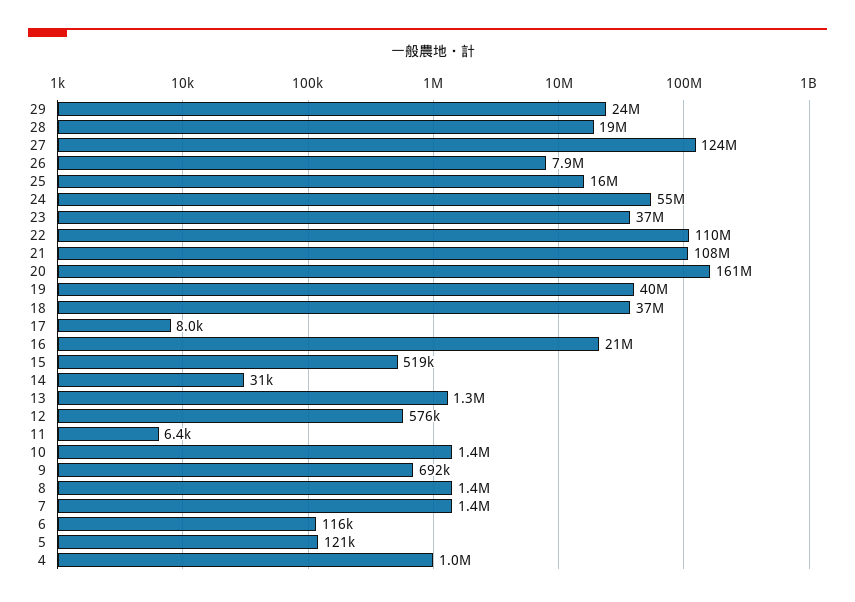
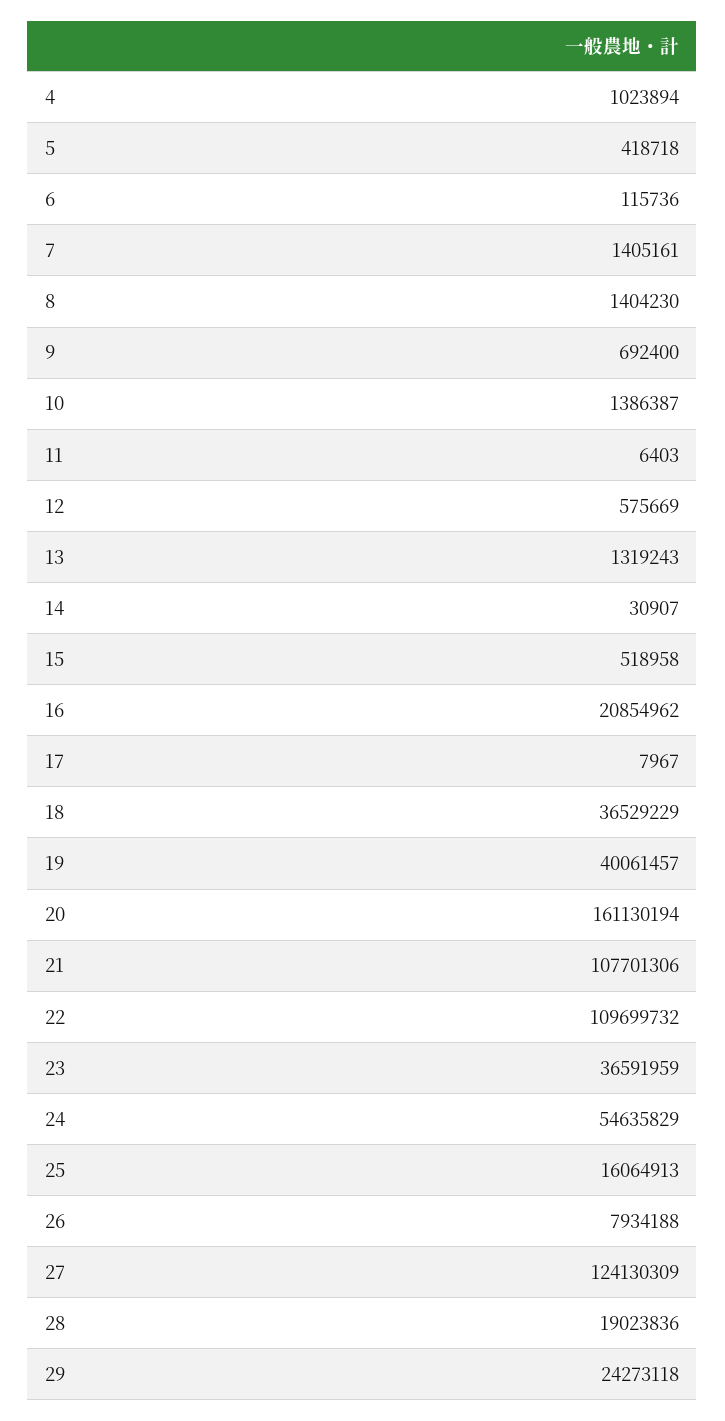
5: 121000 -> 418718

